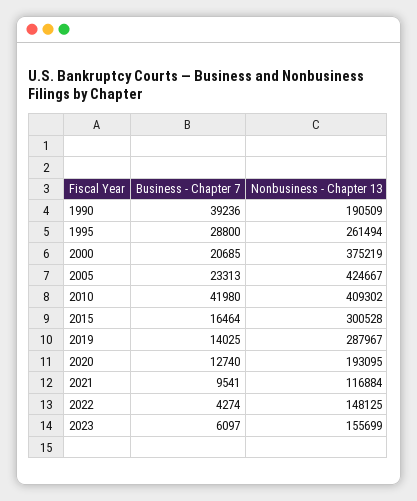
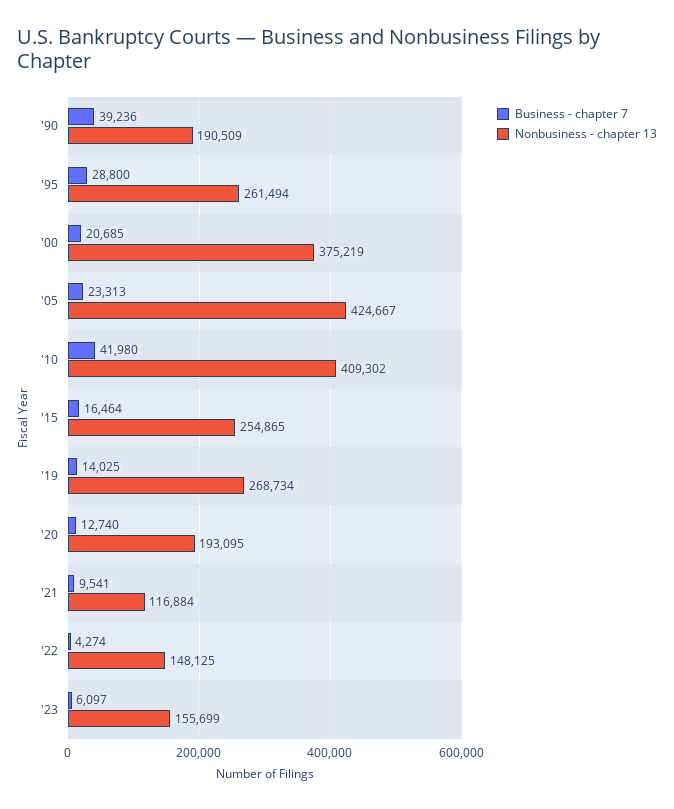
Nonbusiness - Chapter 13, 2015: 300528 -> 254865
Nonbusiness - Chapter 13, 2019: 287967 -> 268734

